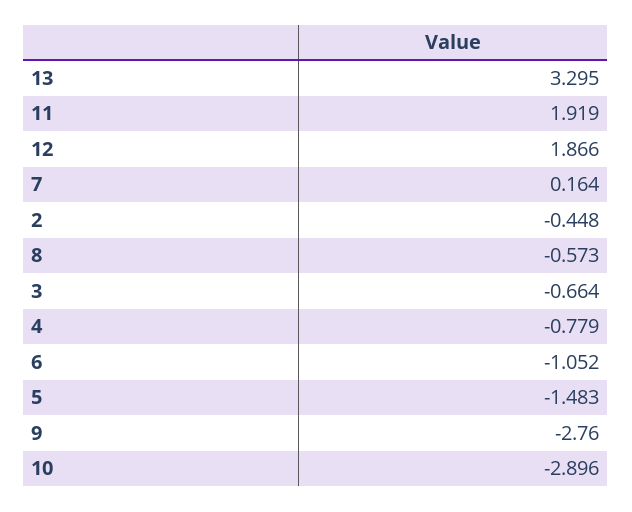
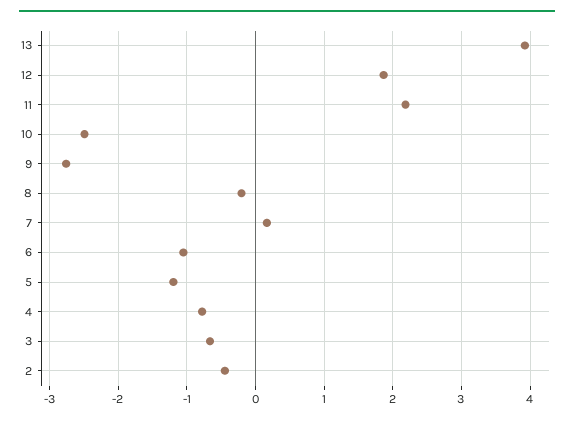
13: 3.295 -> 3.9
11: 1.919 -> 2.2
8: -0.573 -> -0.2
5: -1.483 -> -1.2
10: -2.896 -> -2.5

